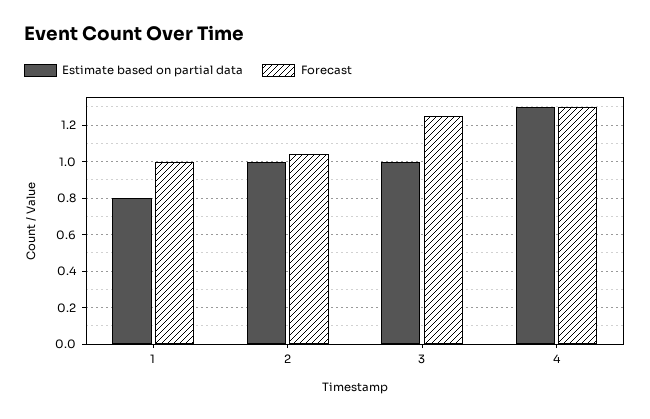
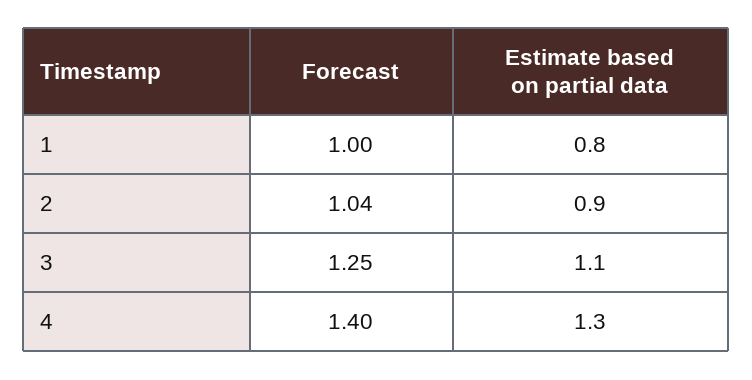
Estimate based on partial data, 2: 1 -> 0.9
Estimate based on partial data, 3: 1 -> 1.1
Forecast, 4: 1.3 -> 1.4

